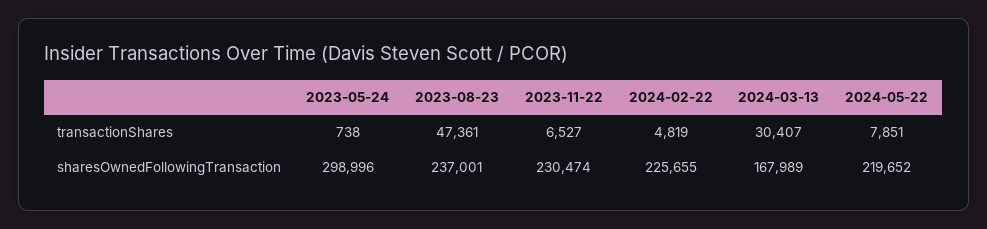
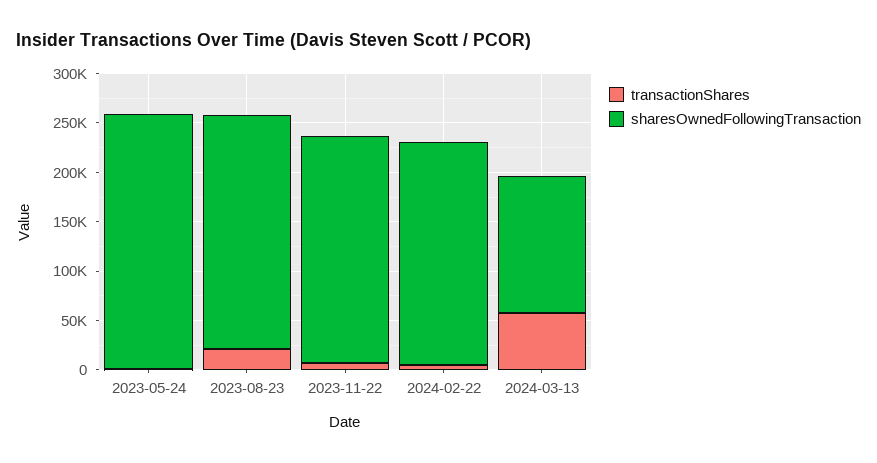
transactionShares, 2023-08-23: 47361 -> 20000
transactionShares, 2024-03-13: 30407 -> 60000
transactionShares, 2024-05-22: 7851 -> none
sharesOwnedFollowingTransaction, 2023-05-24: 298996 -> 260000
sharesOwnedFollowingTransaction, 2024-03-13: 167989 -> 140000
sharesOwnedFollowingTransaction, 2024-05-22: 219652 -> none

